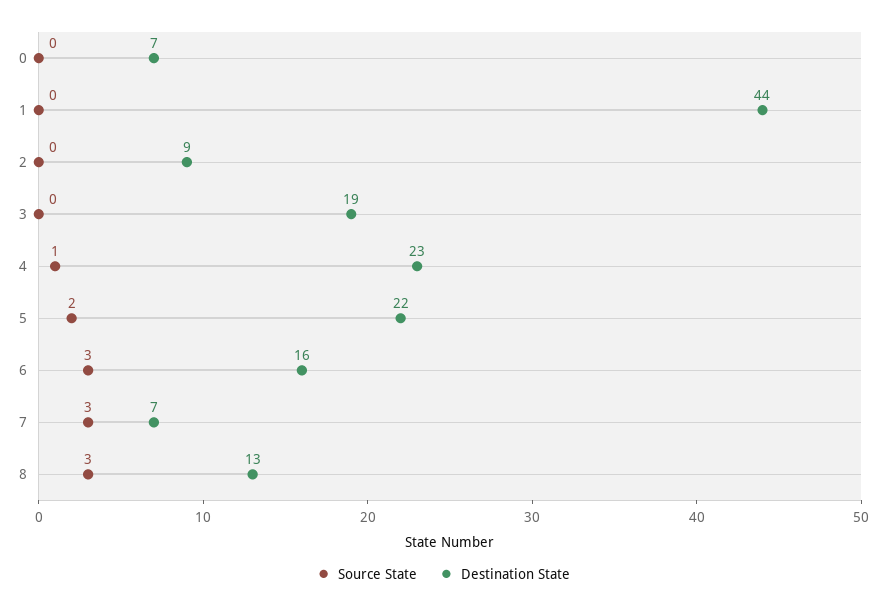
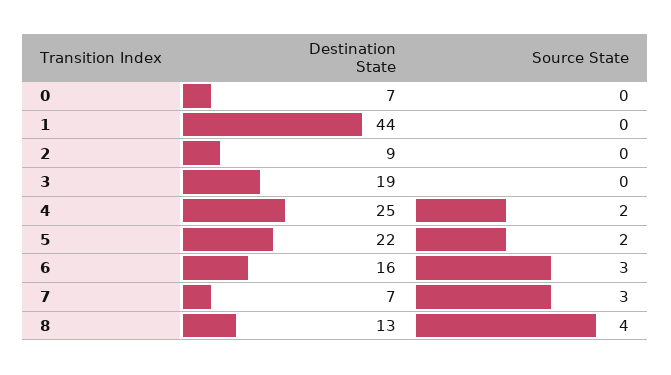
Source State, 4: 1 -> 2
Destination State, 4: 23 -> 25
Source State, 8: 3 -> 4

